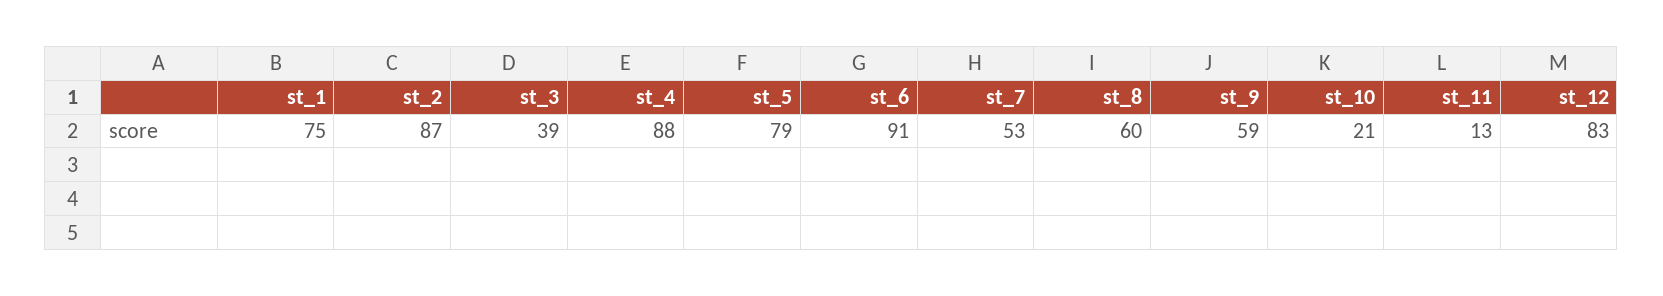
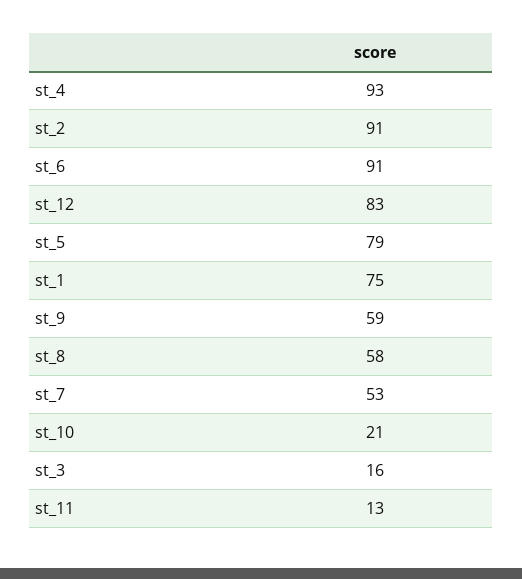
st_2: 87 -> 91
st_3: 39 -> 16
st_4: 88 -> 93
st_8: 60 -> 58

